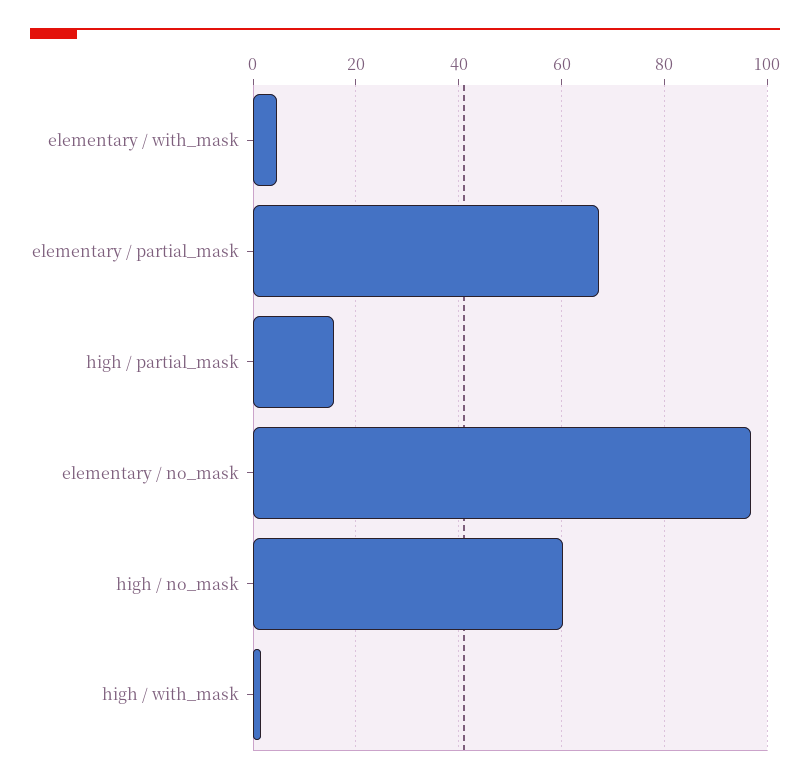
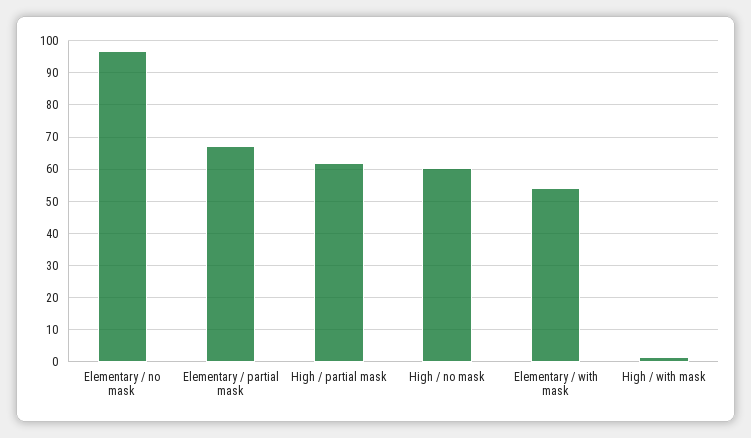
elementary / with_mask: 4 -> 54
high / partial_mask: 16 -> 62

